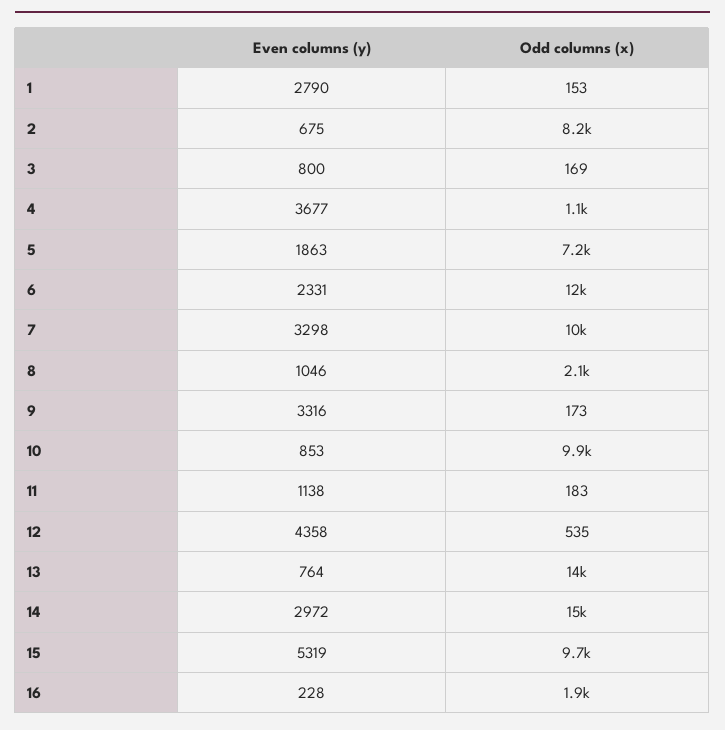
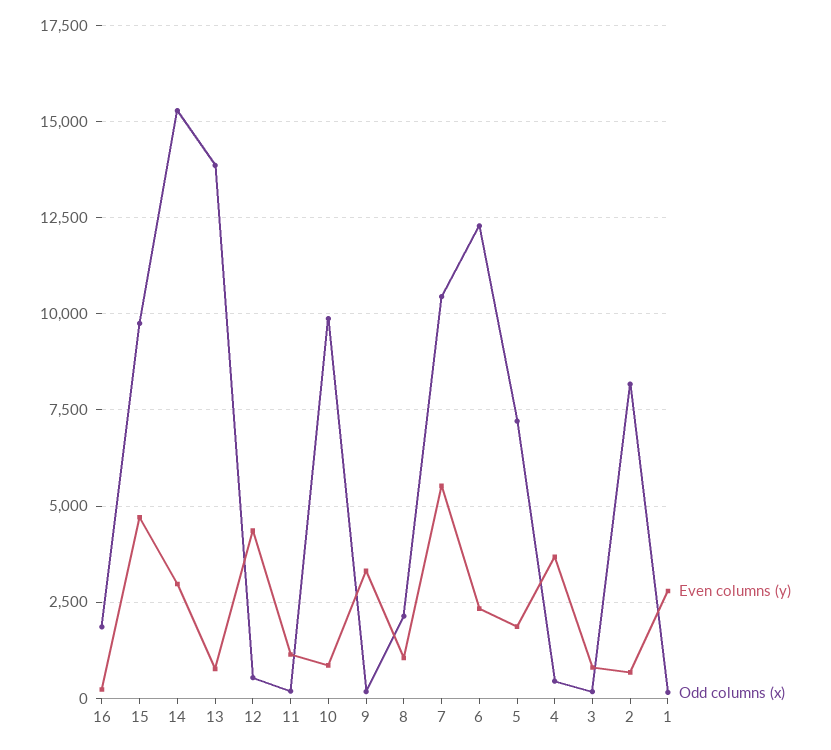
Odd columns (x), 4: 1100 -> 500
Even columns (y), 7: 3298 -> 5500
Even columns (y), 15: 5319 -> 4750

